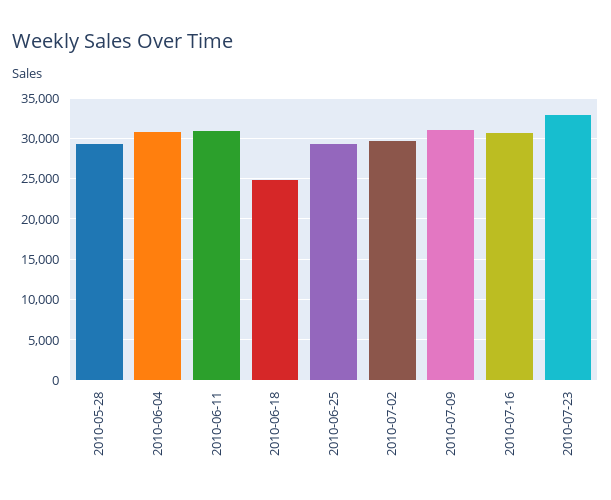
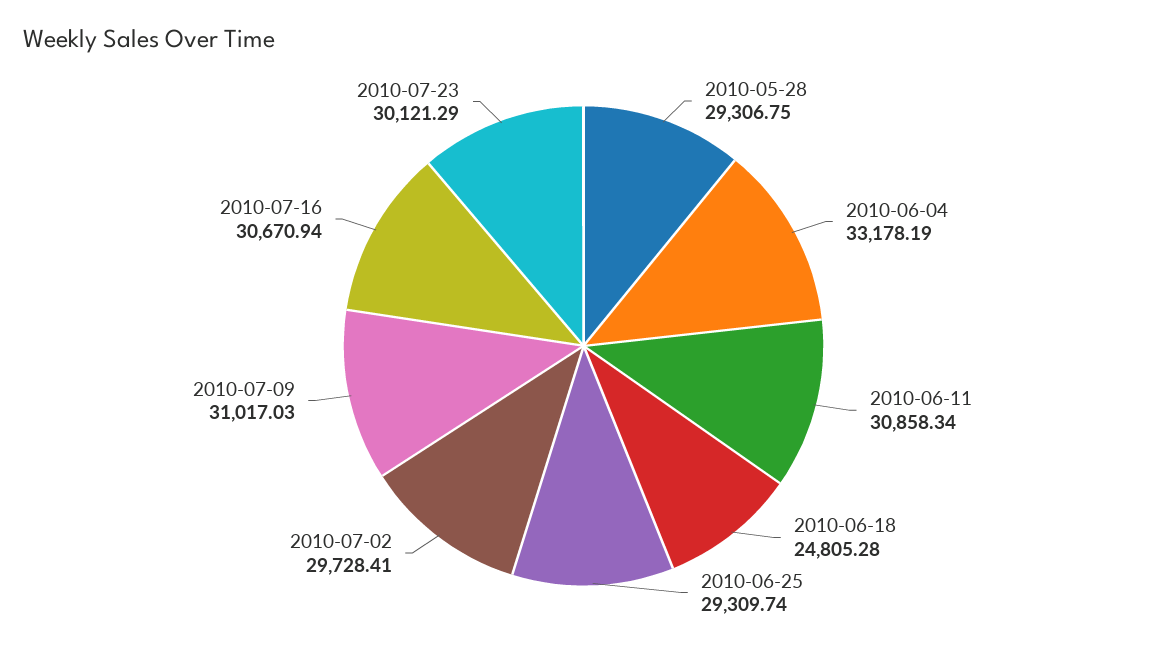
2010-06-04: 31000 -> 33178.19
2010-07-23: 33000 -> 30121.29

